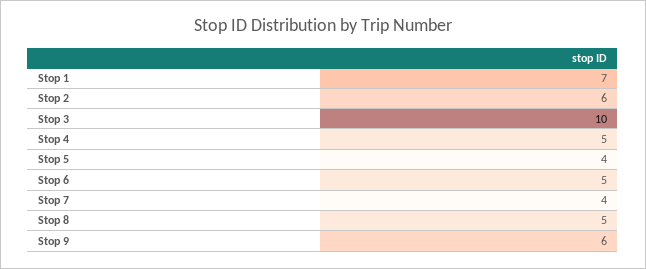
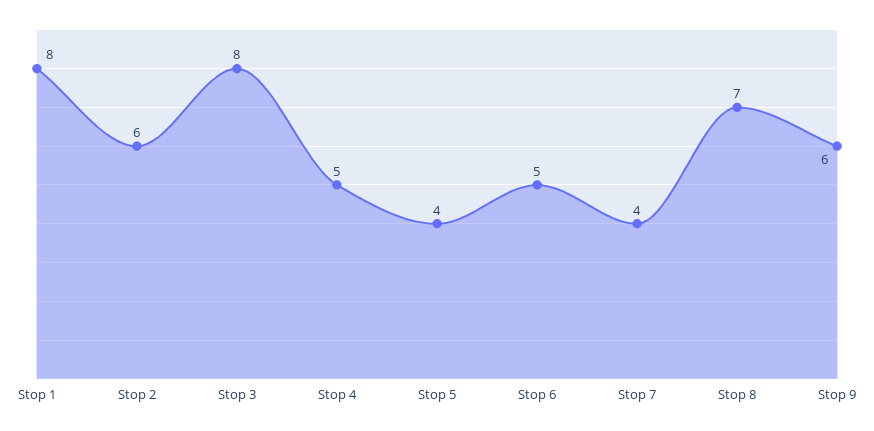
Stop 1: 7 -> 8
Stop 3: 10 -> 8
Stop 8: 5 -> 7

